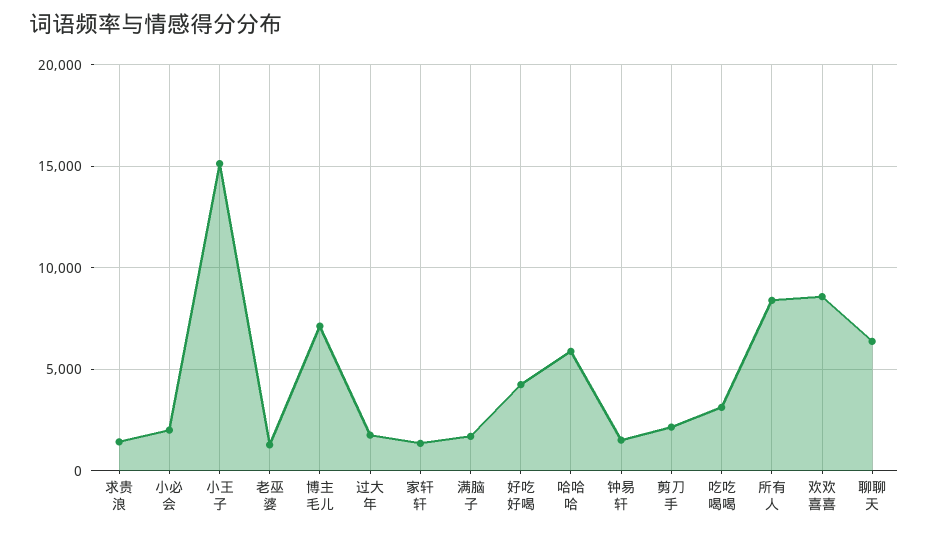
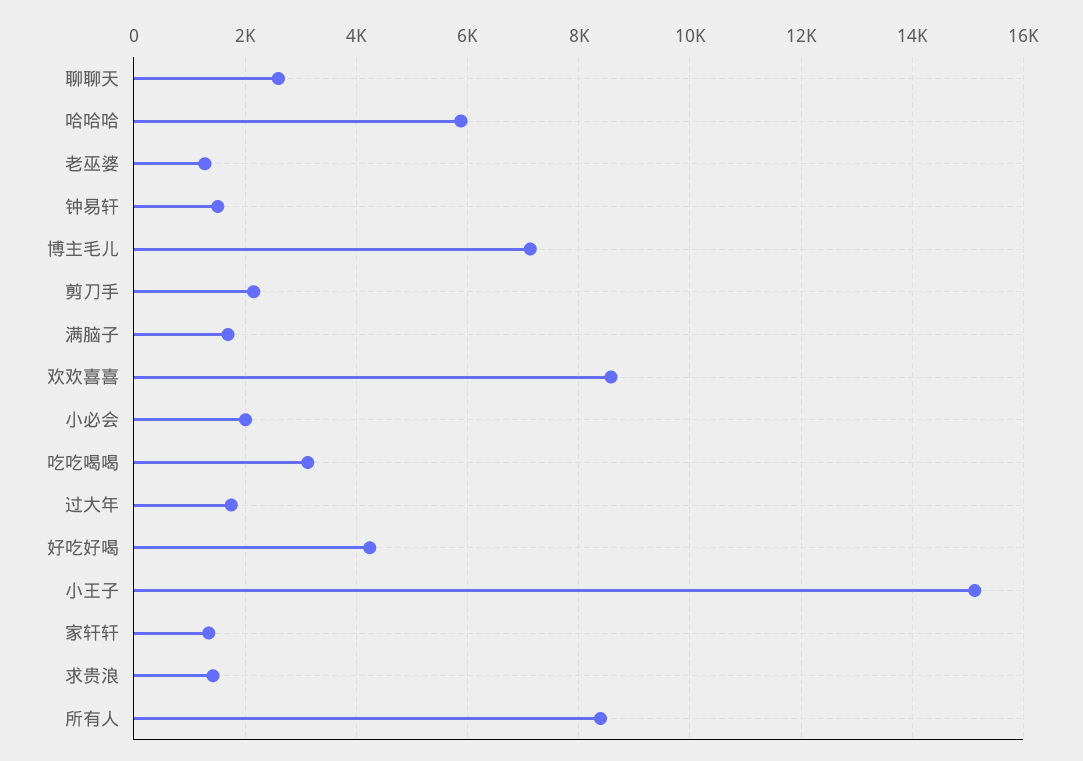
聊聊天: 6500 -> 2600

